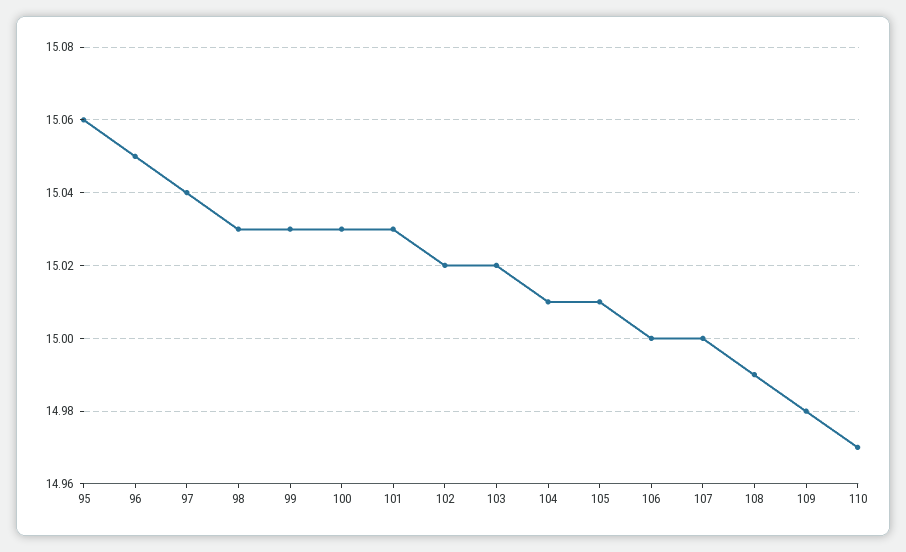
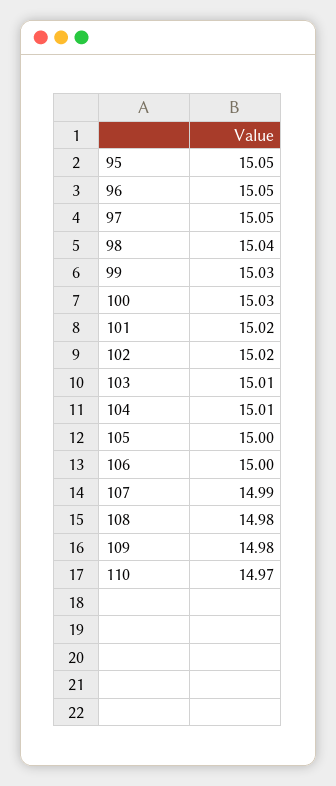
95: 15.06 -> 15.05
97: 15.04 -> 15.05
98: 15.03 -> 15.04
101: 15.03 -> 15.02
103: 15.02 -> 15.01
105: 15.01 -> 15
107: 15 -> 14.99
108: 14.99 -> 14.98

